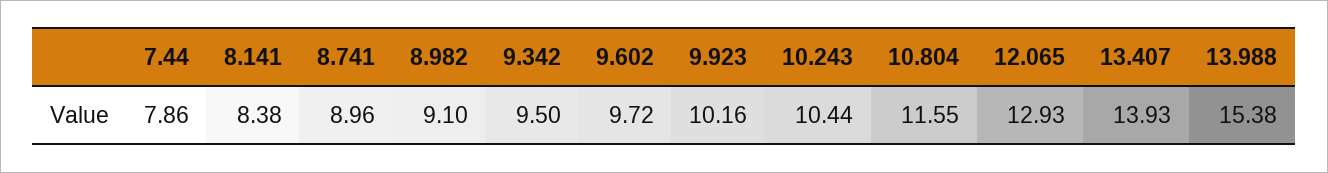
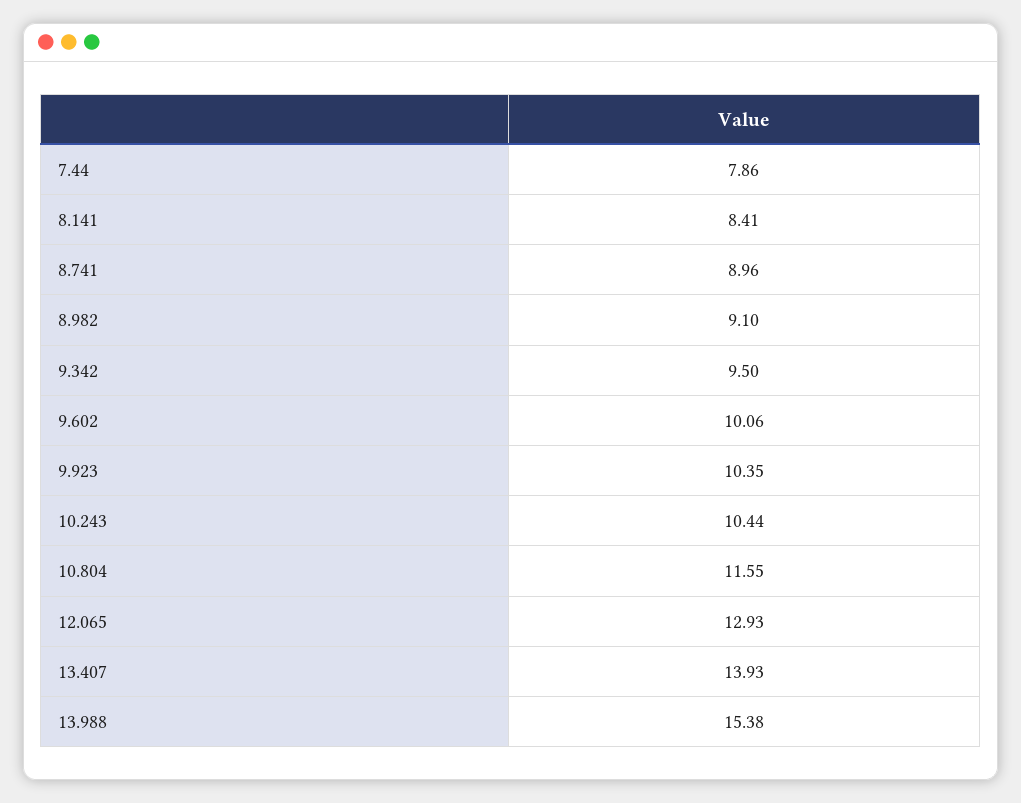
8.141: 8.38 -> 8.41
9.602: 9.72 -> 10.06
9.923: 10.16 -> 10.35

